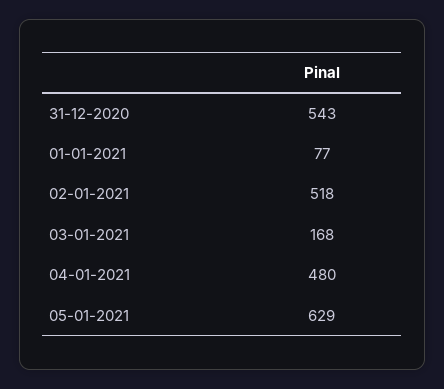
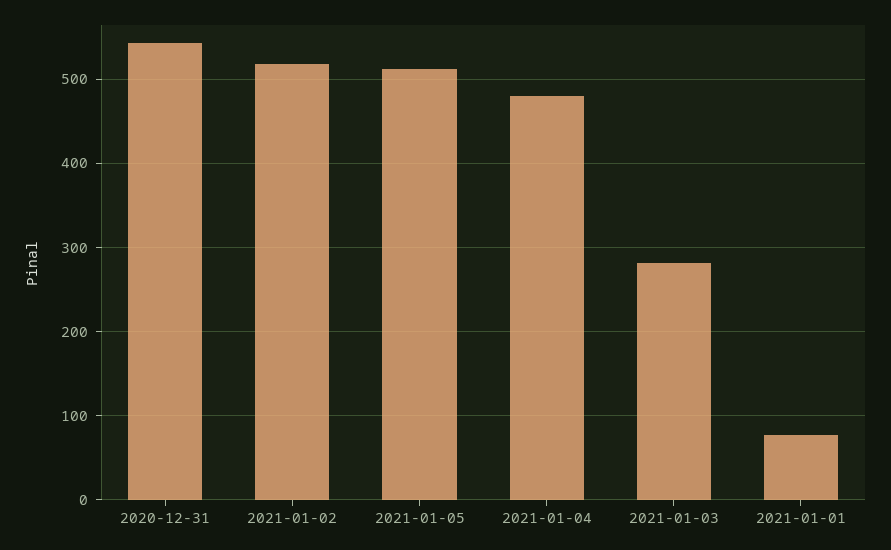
03-01-2021: 168 -> 280
05-01-2021: 629 -> 510

